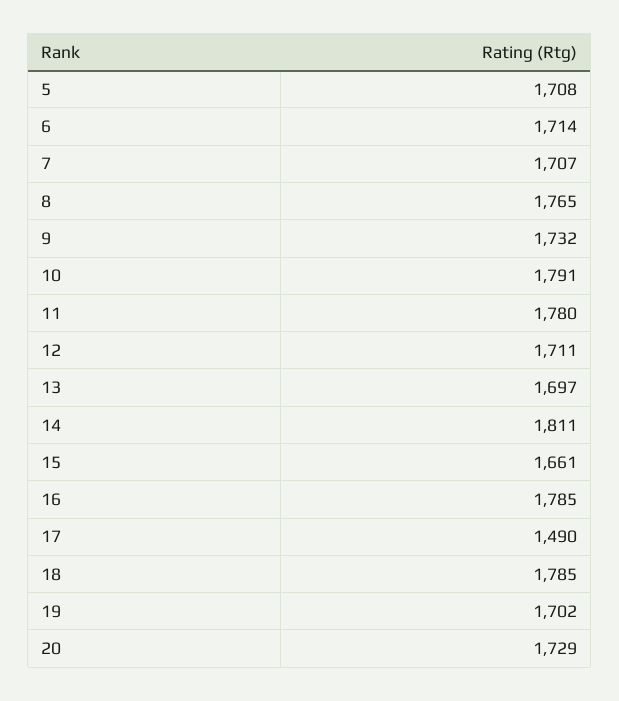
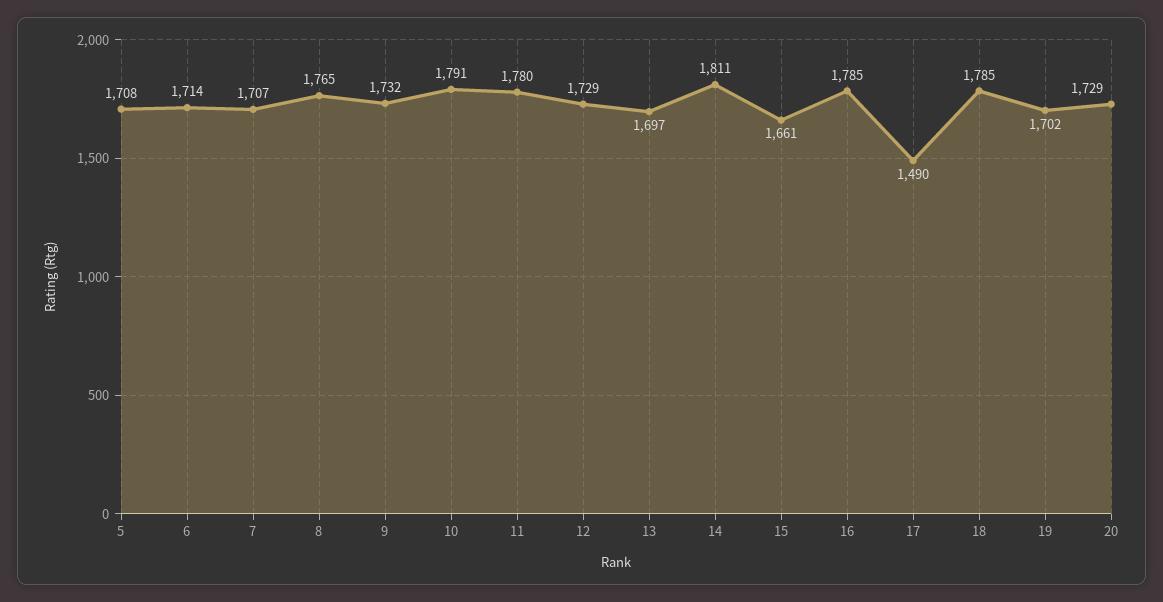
12: 1711 -> 1729

